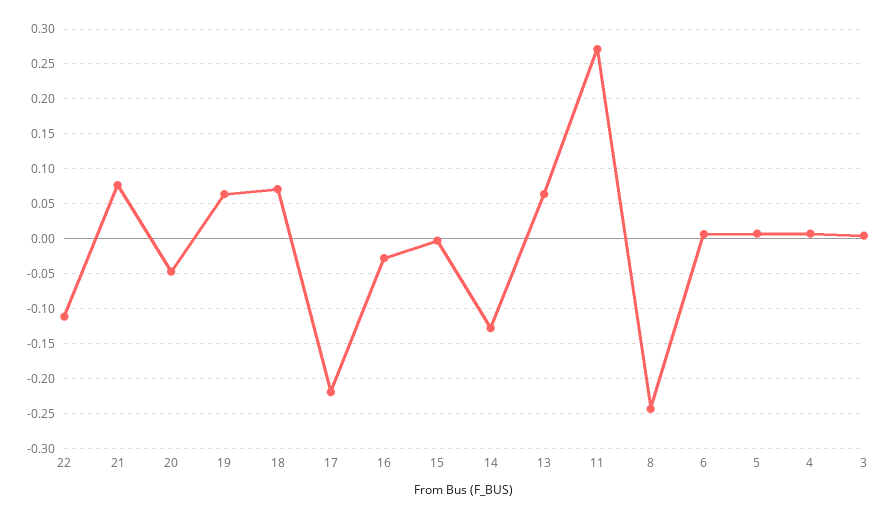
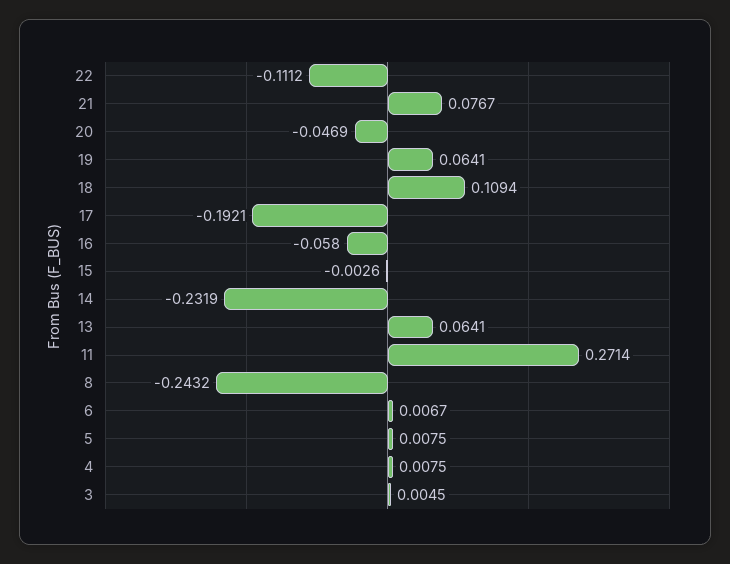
18: 0.07 -> 0.1094
17: -0.22 -> -0.1921
16: -0.03 -> -0.058
14: -0.13 -> -0.2319

